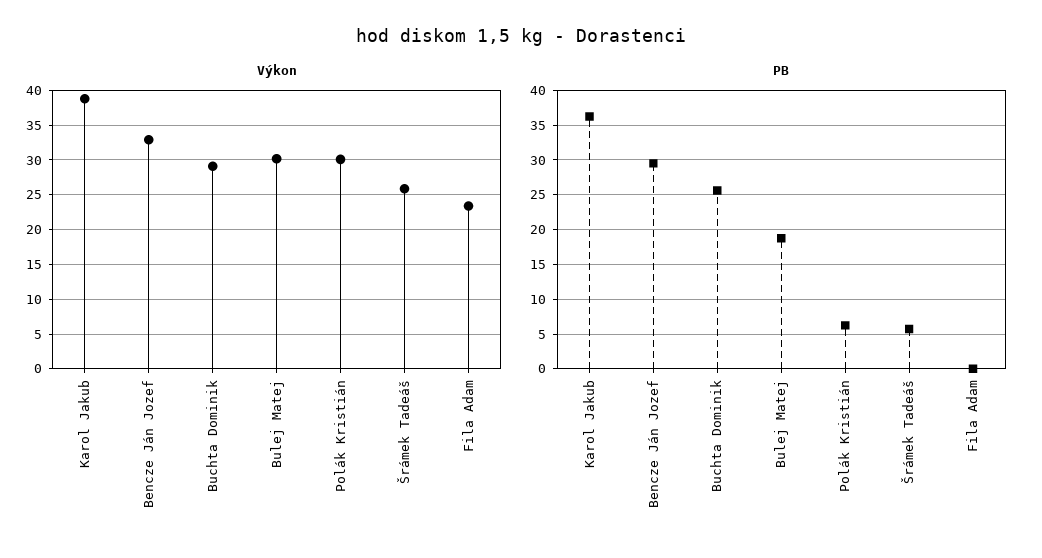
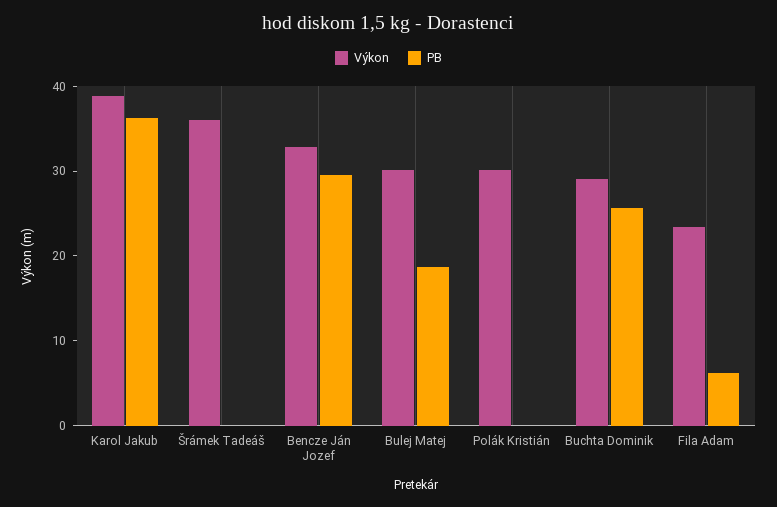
Výkon, Šrámek Tadeáš: 26 -> 36
PB, Polák Kristián: 6 -> 0
PB, Šrámek Tadeáš: 6 -> 0
PB, Fila Adam: 0 -> 6

